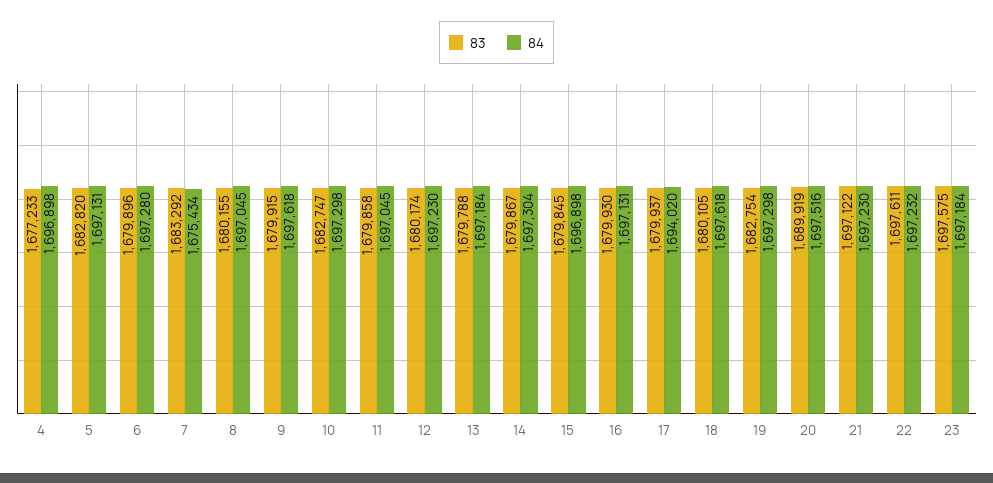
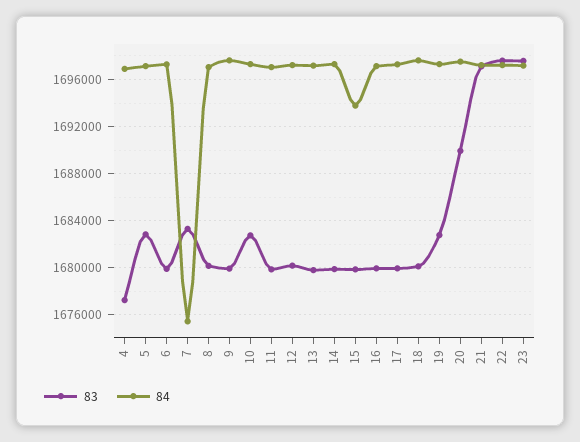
84, 15: 1696898 -> 1694000
84, 17: 1694020 -> 1697000

